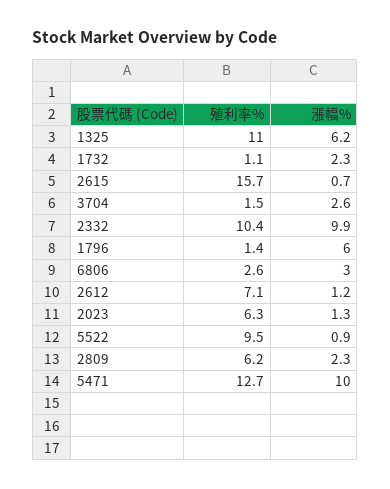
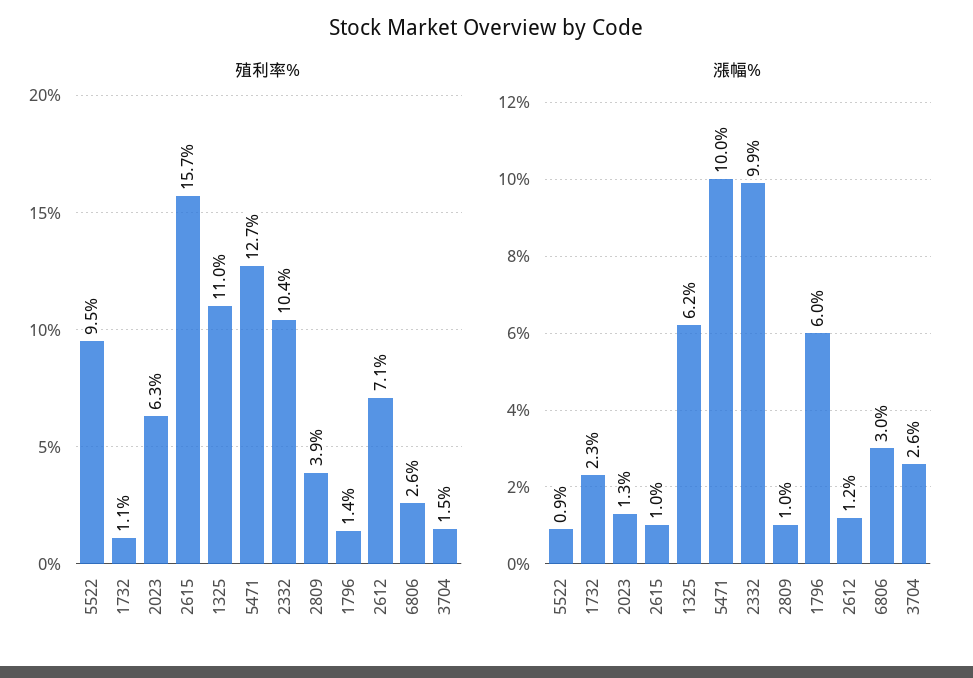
漲幅%, 2615: 0.7 -> 1
殖利率%, 2809: 6.2 -> 3.9
漲幅%, 2809: 2.3 -> 1

